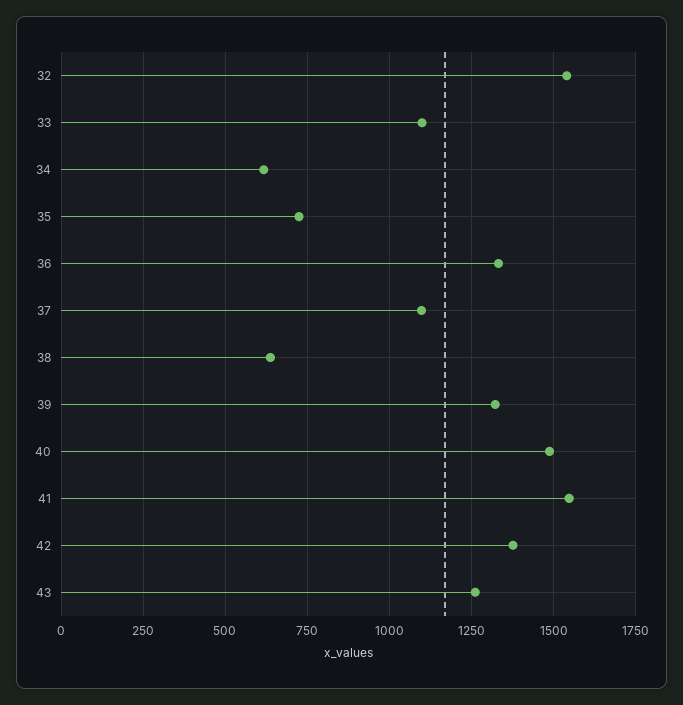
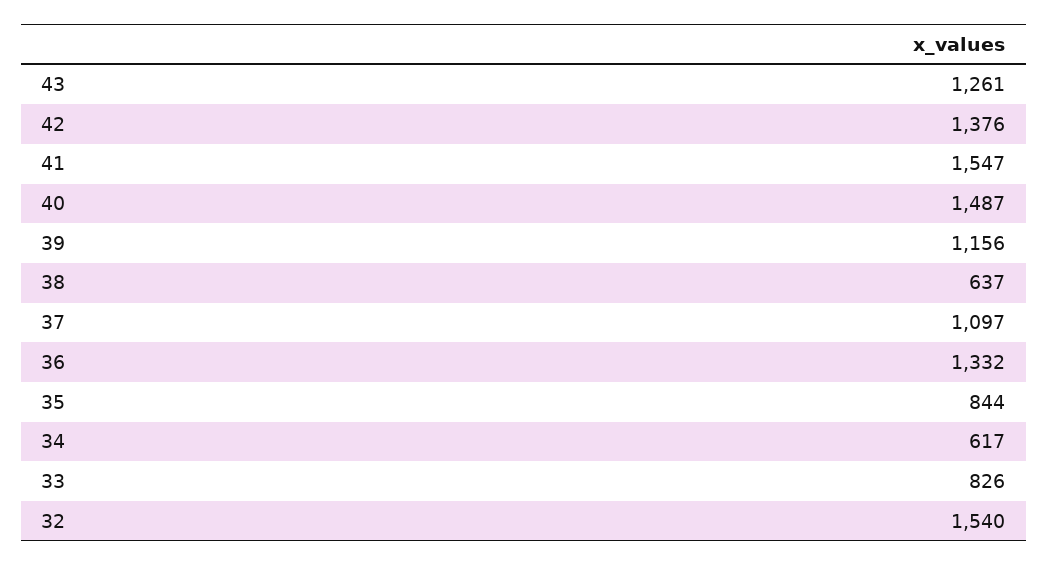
33: 1100 -> 826
35: 725 -> 844
39: 1325 -> 1156

